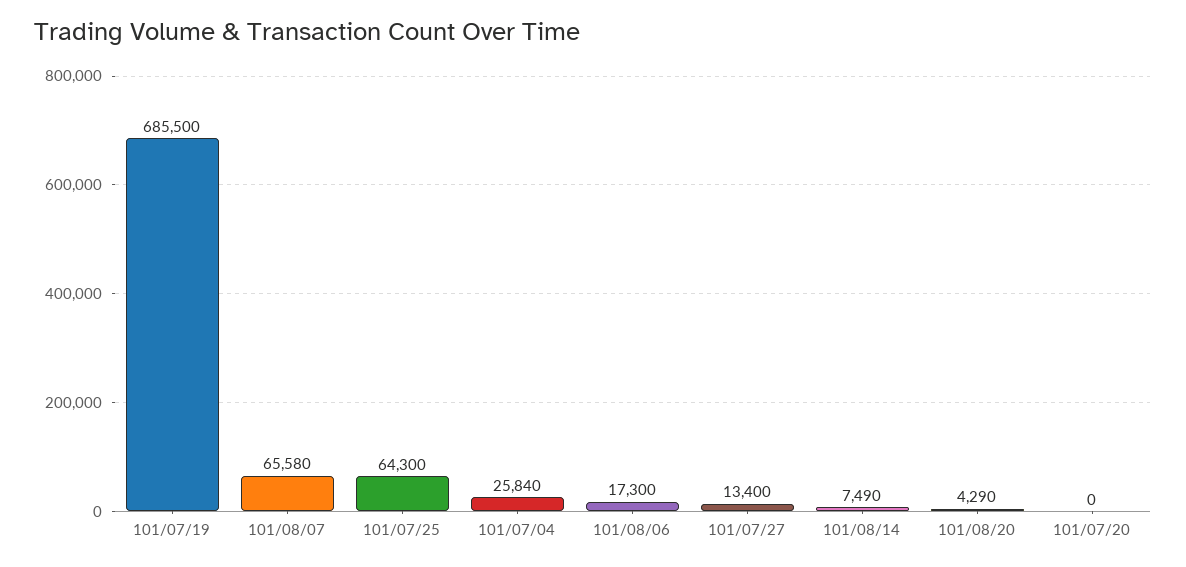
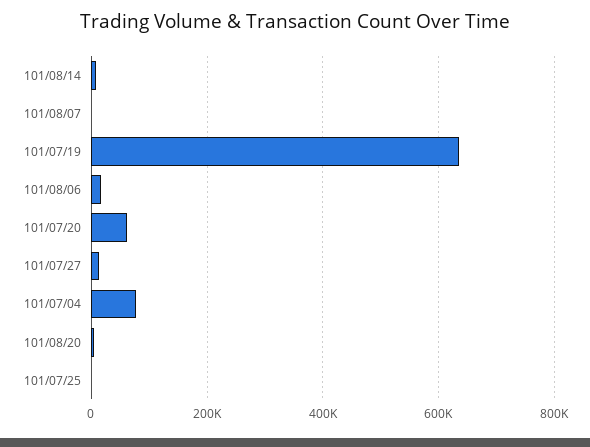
101/07/19: 685500 -> 640000
101/08/07: 65580 -> 0
101/07/25: 64300 -> 0
101/07/04: 25840 -> 80000
101/07/20: 0 -> 60000

